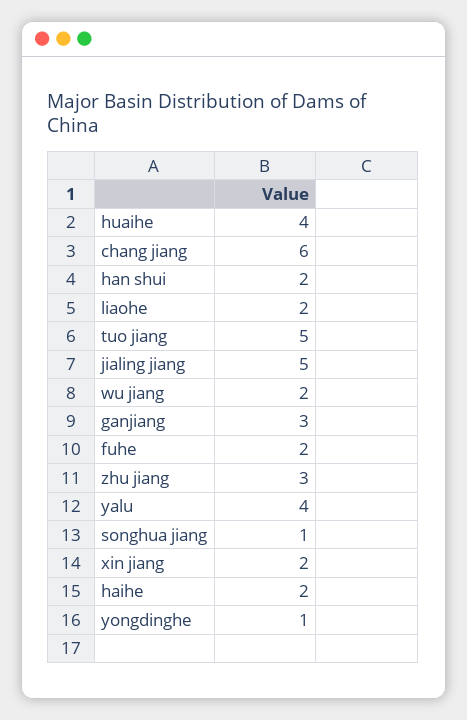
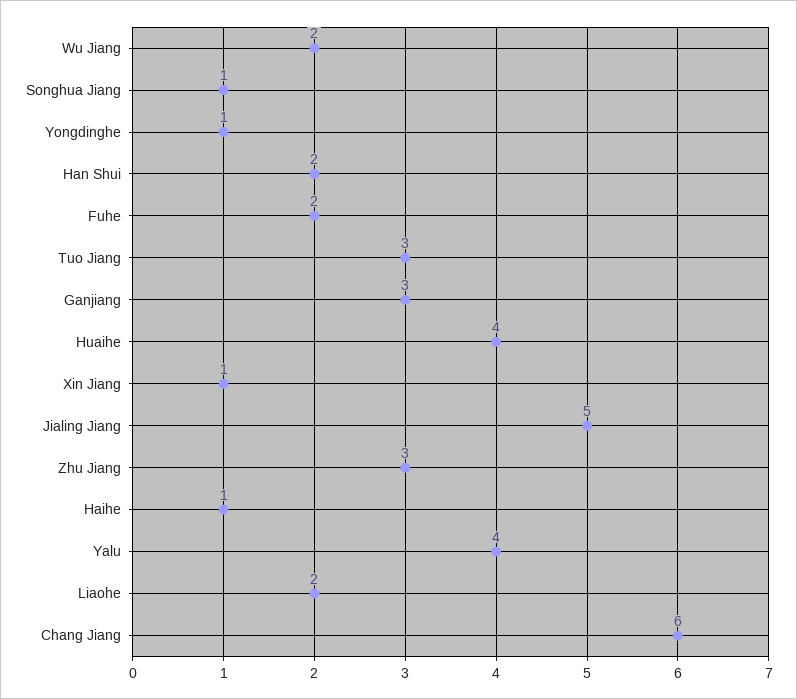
tuo jiang: 5 -> 3
xin jiang: 2 -> 1
haihe: 2 -> 1

